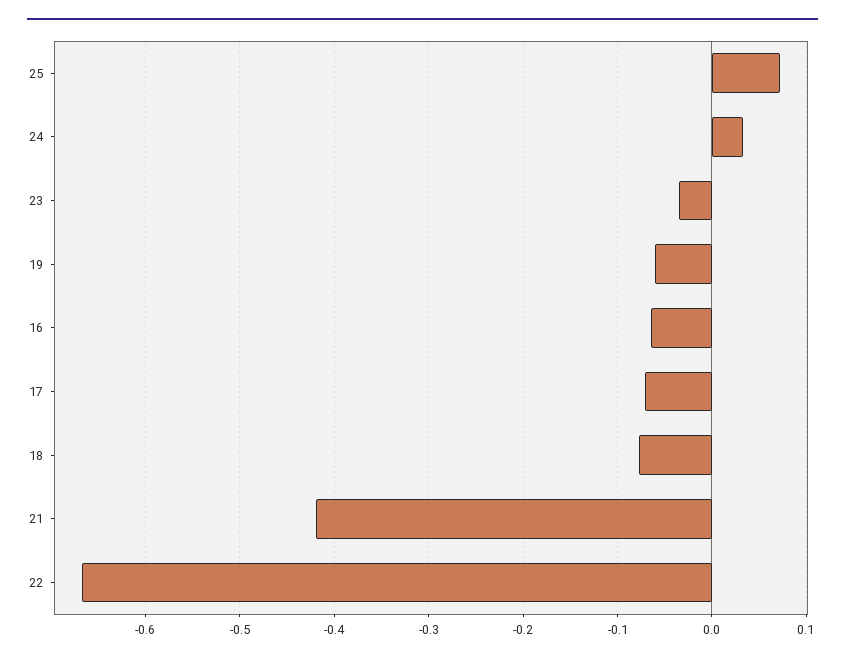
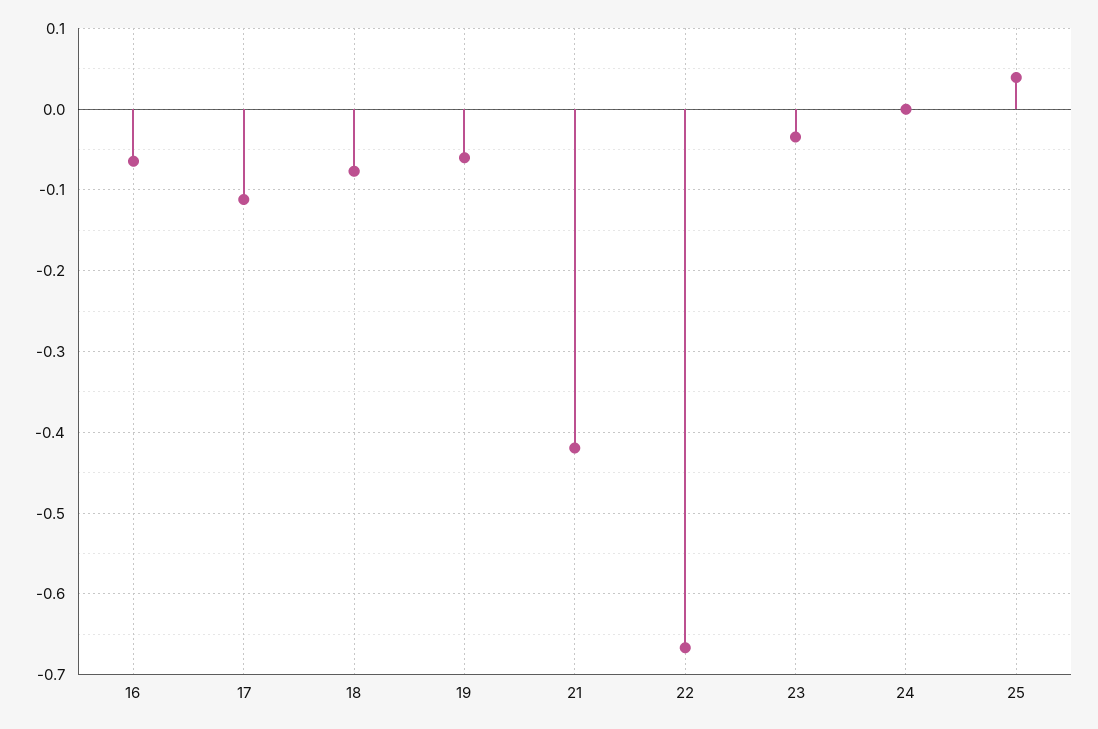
25: 0.07 -> 0.04
24: 0.03 -> 0
17: -0.07 -> -0.11

